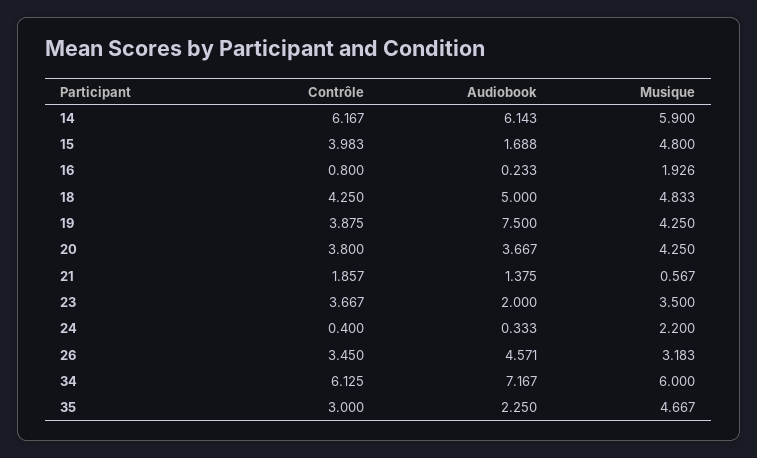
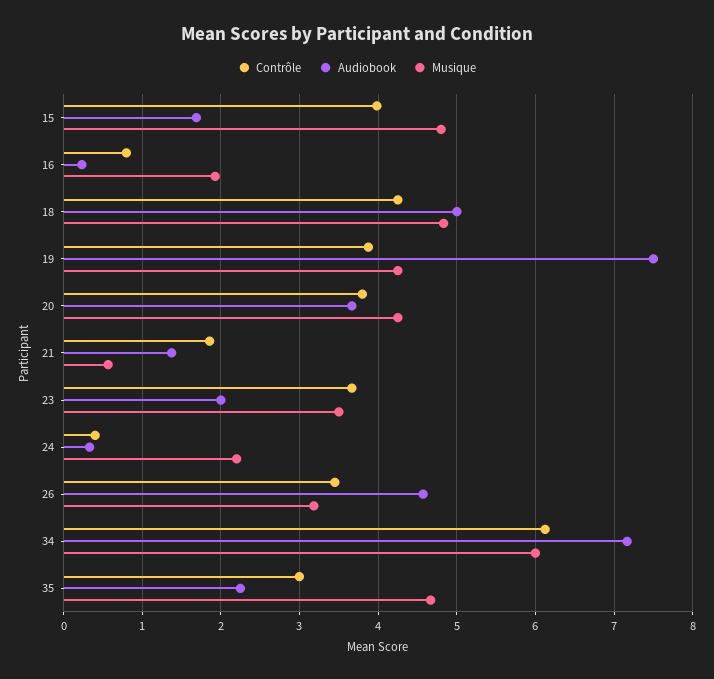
Contrôle, 14: 6.167 -> none
Audiobook, 14: 6.143 -> none
Musique, 14: 5.9 -> none

